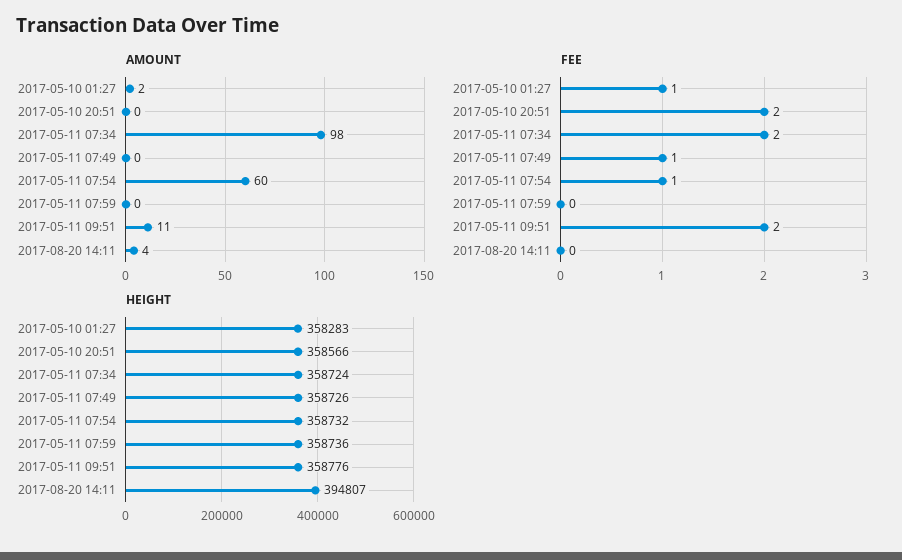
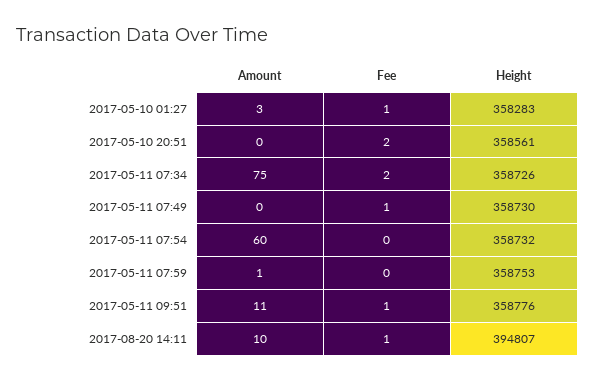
AMOUNT, 2017-05-10 01:27: 2 -> 3
AMOUNT, 2017-05-11 07:34: 98 -> 75
AMOUNT, 2017-05-11 07:59: 0 -> 1
AMOUNT, 2017-08-20 14:11: 4 -> 10
FEE, 2017-05-11 07:54: 1 -> 0
FEE, 2017-05-11 09:51: 2 -> 1
FEE, 2017-08-20 14:11: 0 -> 1
HEIGHT, 2017-05-10 20:51: 358566 -> 358561
HEIGHT, 2017-05-11 07:34: 358724 -> 358726
HEIGHT, 2017-05-11 07:49: 358726 -> 358730
HEIGHT, 2017-05-11 07:59: 358736 -> 358753

